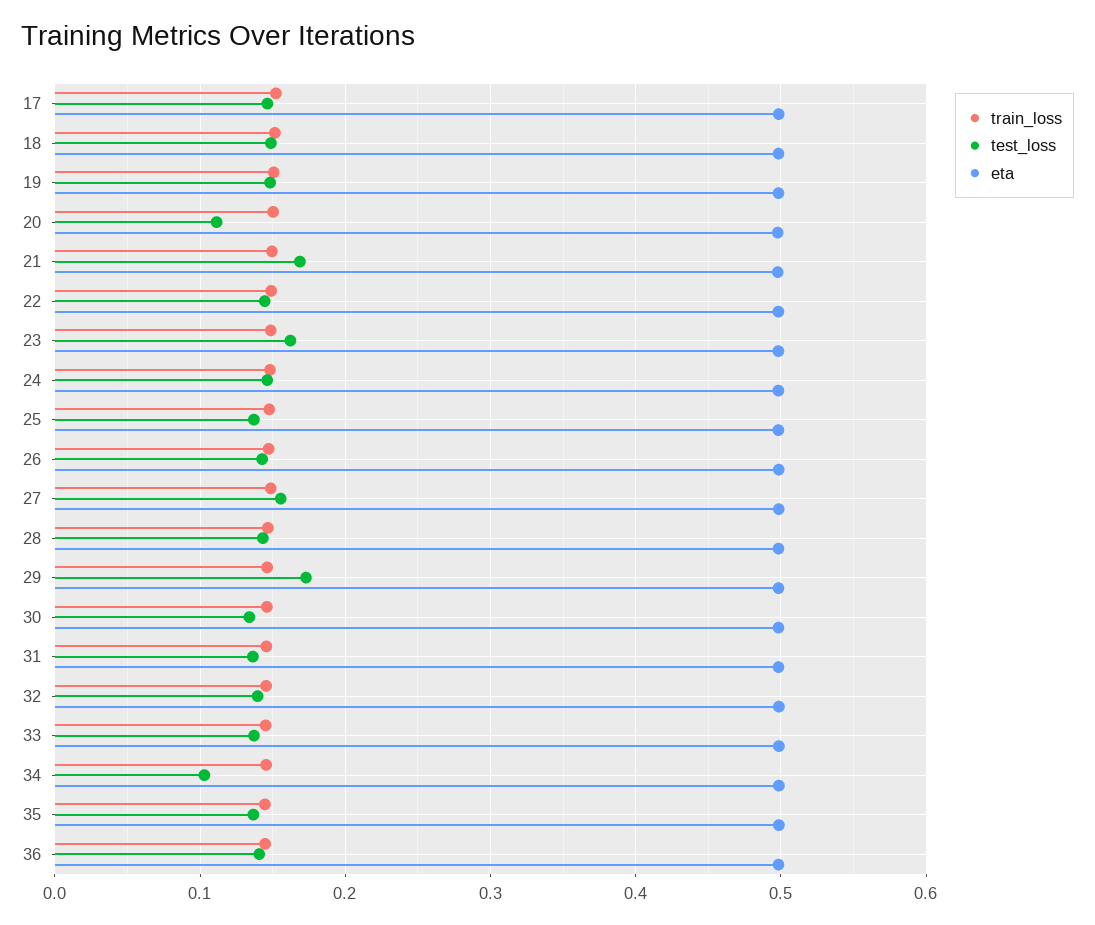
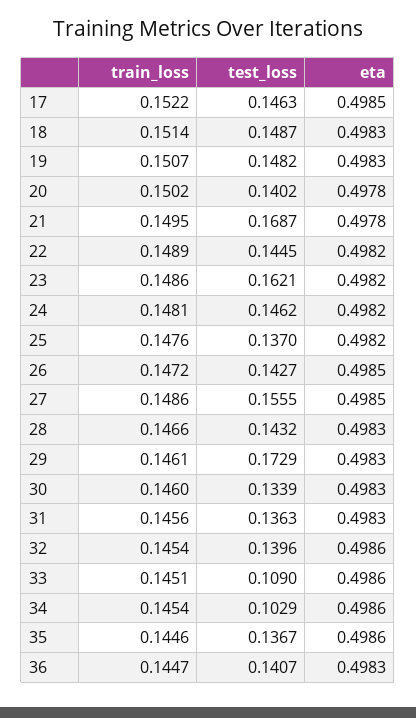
test_loss, 20: 0.11 -> 0.1402
test_loss, 33: 0.14 -> 0.109

